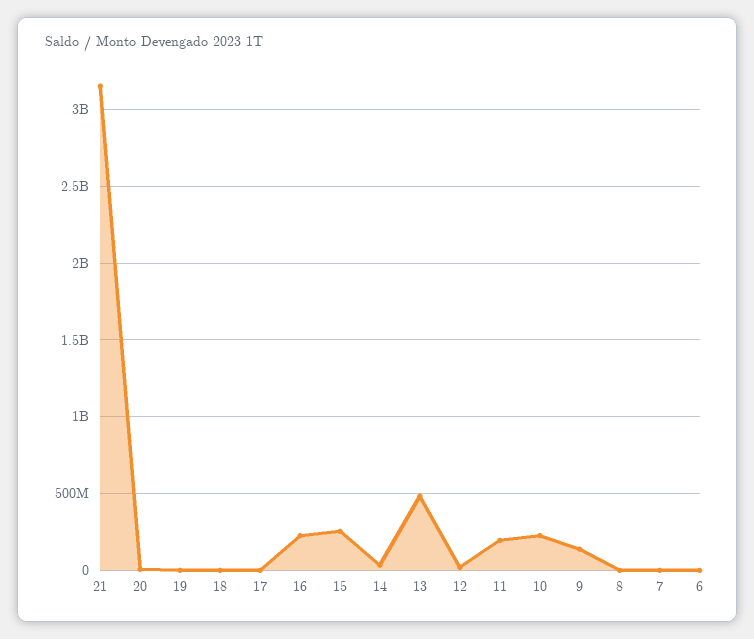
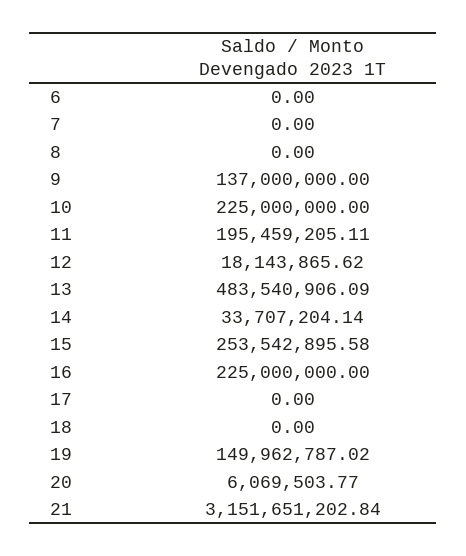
19: 0 -> 149962787.02

